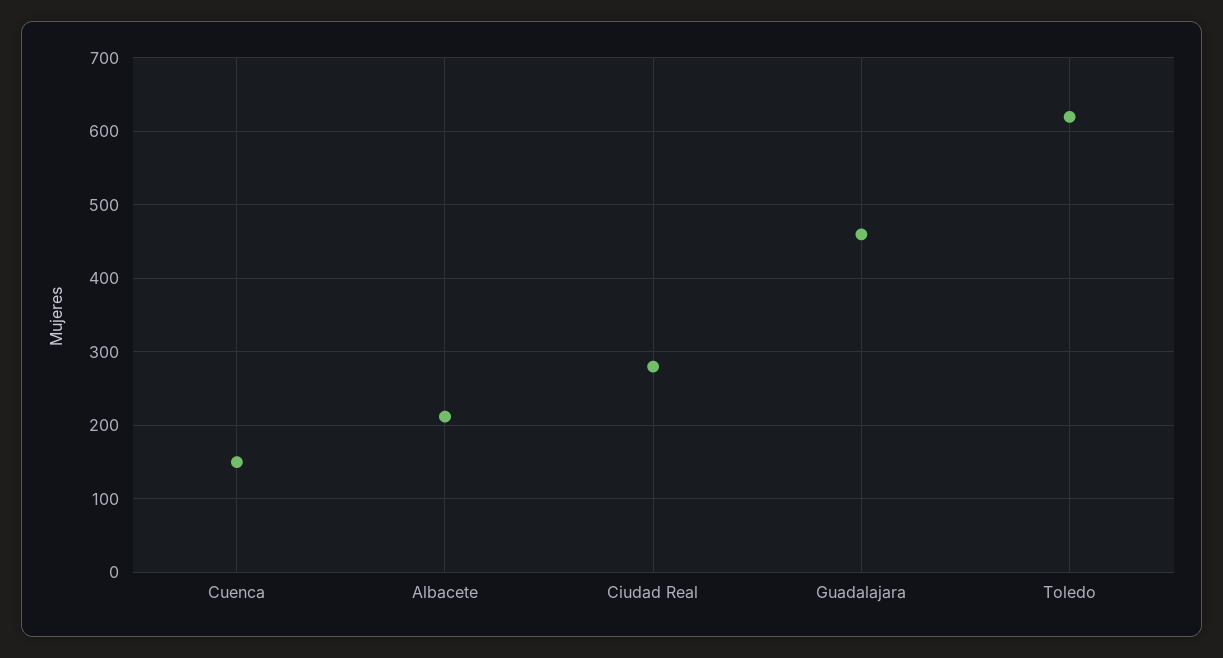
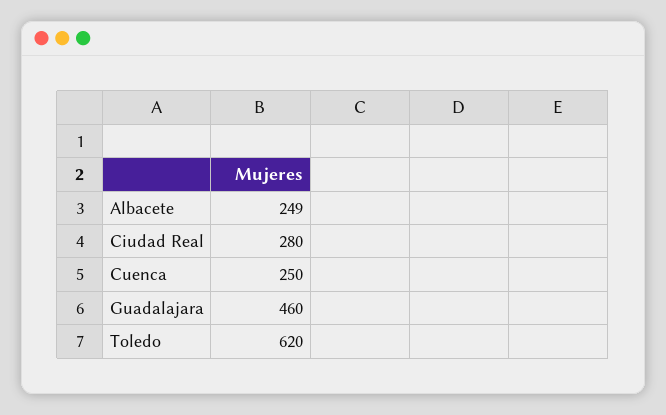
Cuenca: 150 -> 250
Albacete: 210 -> 249

